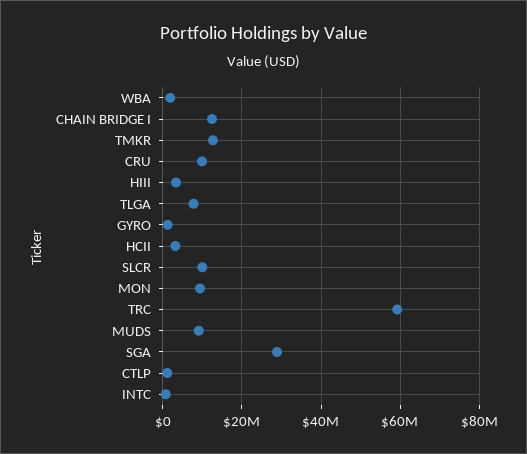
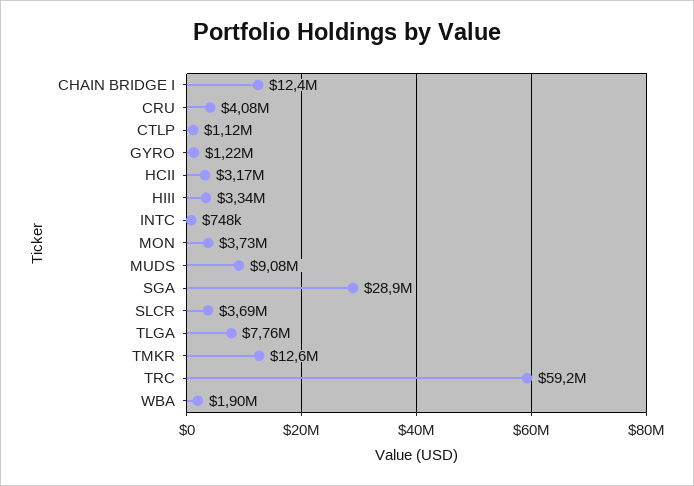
CRU: 10000000 -> 4080000
SLCR: 10000000 -> 3690000
MON: 10000000 -> 3730000

